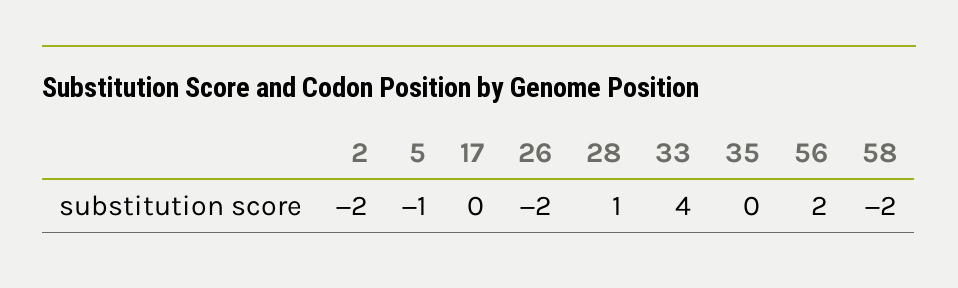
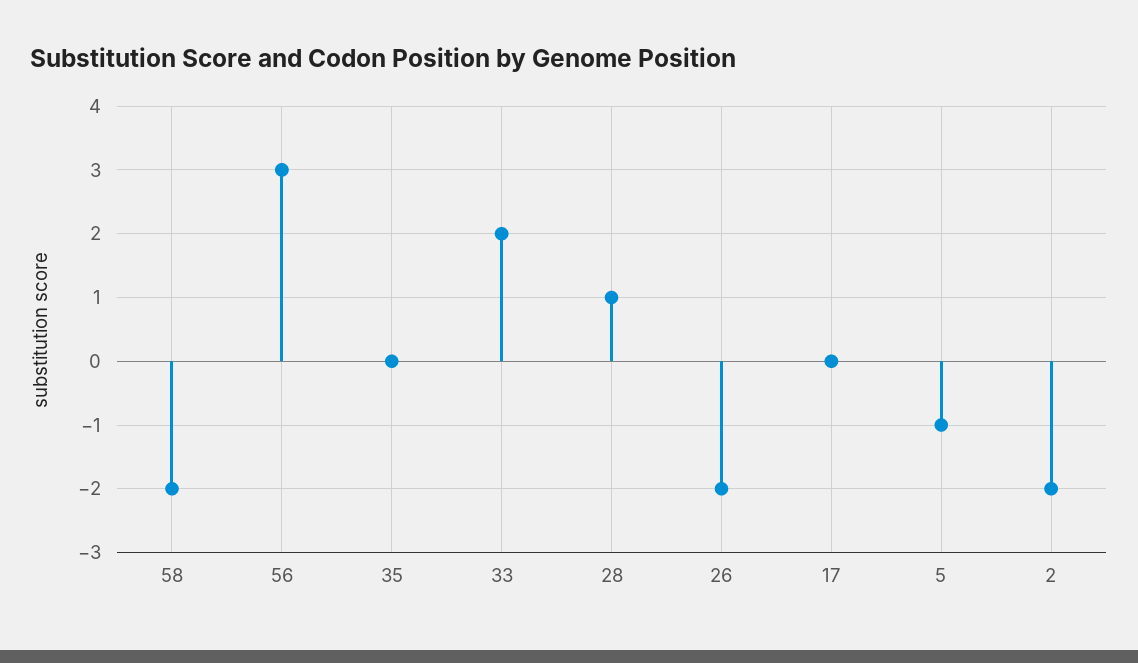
33: 4 -> 2
56: 2 -> 3

